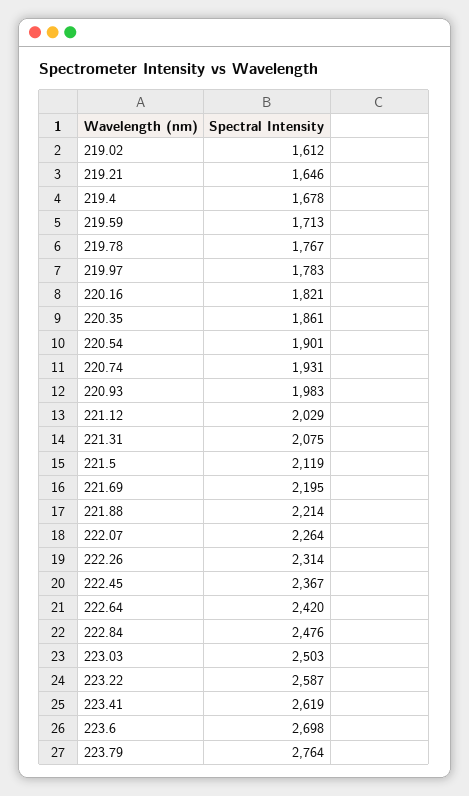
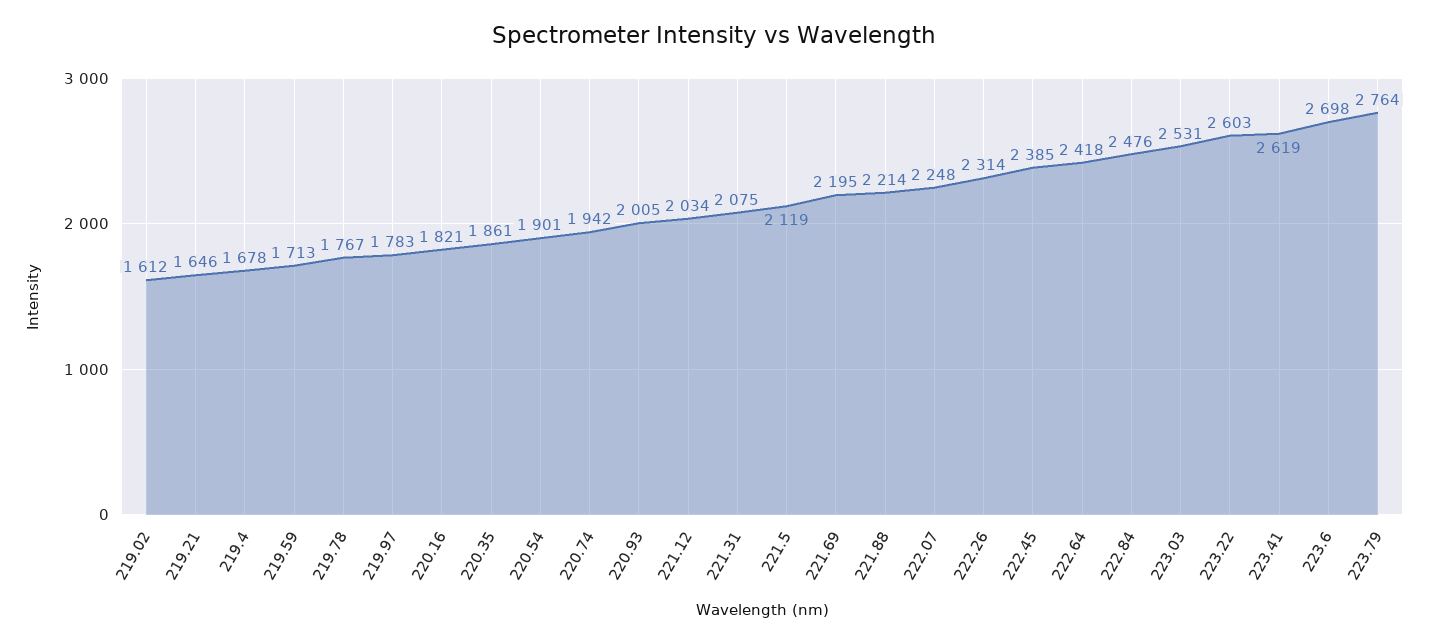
220.74: 1931 -> 1942
220.93: 1983 -> 2005
221.12: 2029 -> 2034
222.07: 2264 -> 2248
222.45: 2367 -> 2385
222.64: 2420 -> 2418
223.03: 2503 -> 2531
223.22: 2587 -> 2603

